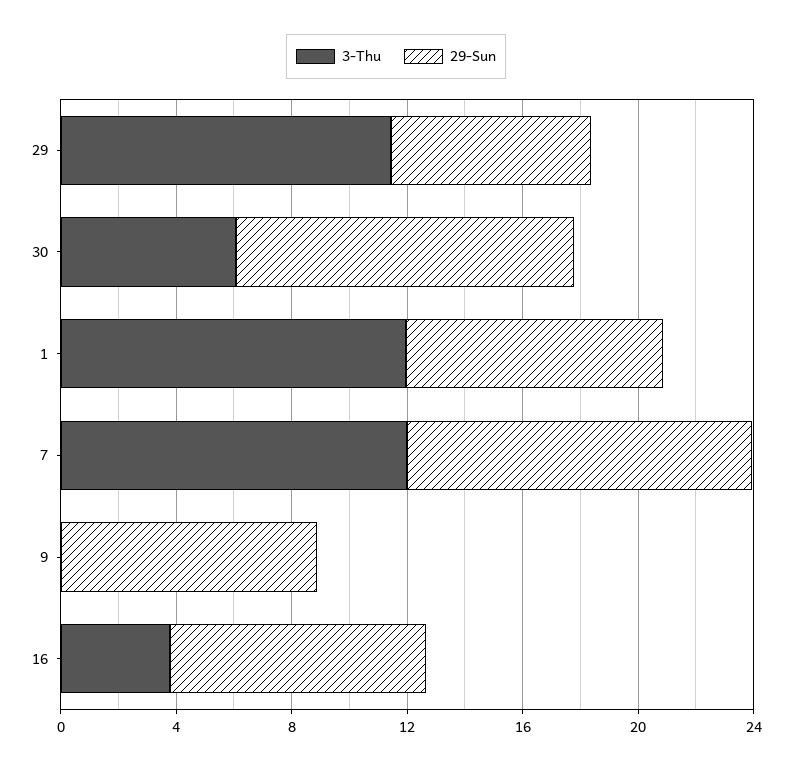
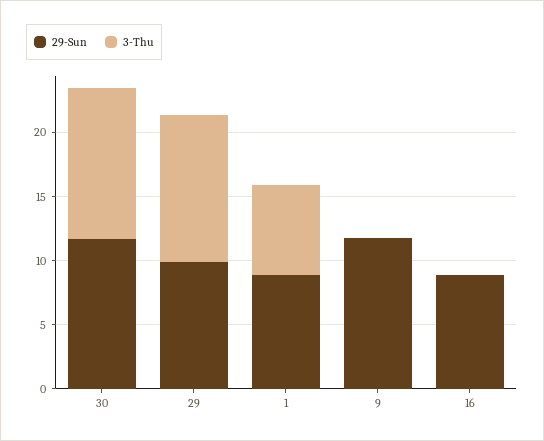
29-Sun, 29: 7 -> 10
3-Thu, 30: 6 -> 12
3-Thu, 1: 12 -> 7
3-Thu, 7: 12 -> none
29-Sun, 7: 12 -> none
29-Sun, 9: 9 -> 12
3-Thu, 16: 4 -> 0

